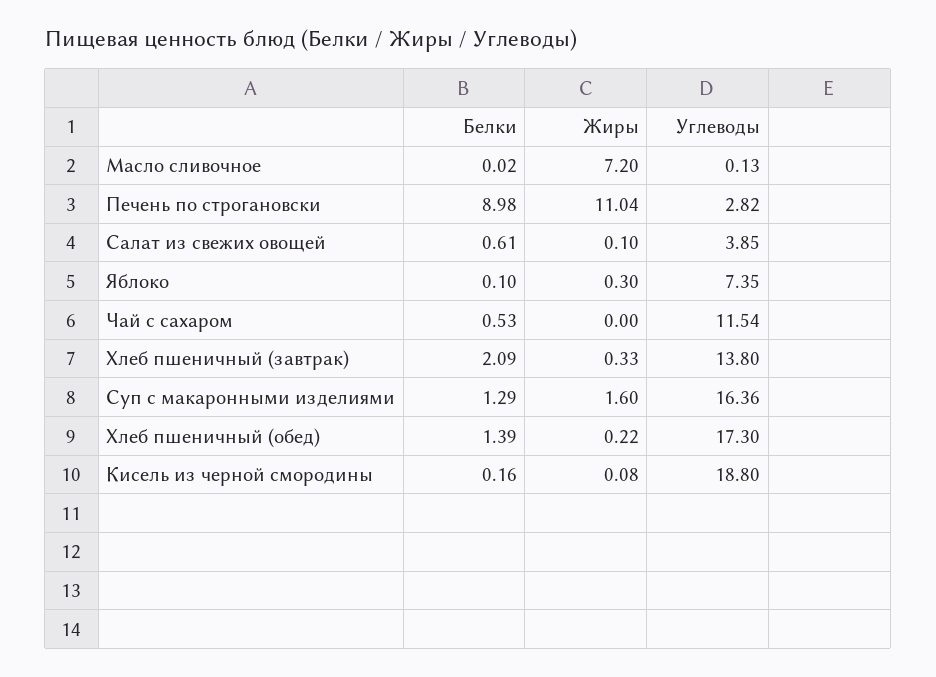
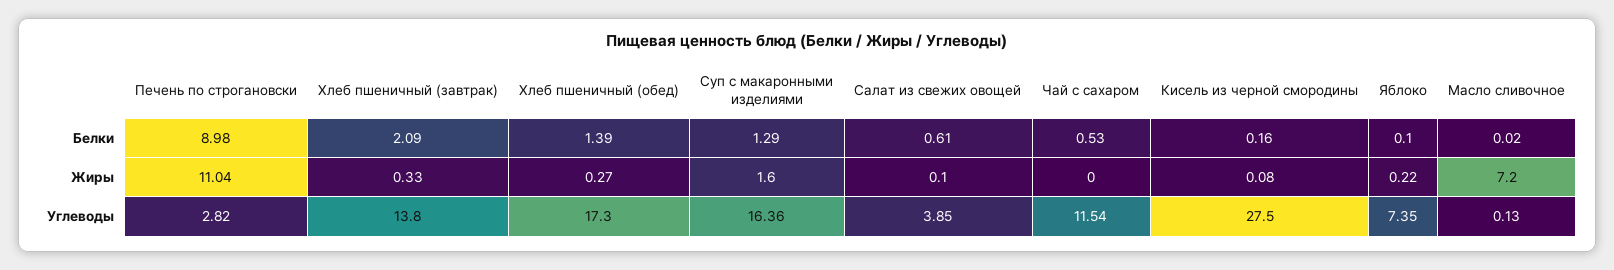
Жиры, Яблоко: 0.3 -> 0.22
Жиры, Хлеб пшеничный (обед): 0.22 -> 0.27
Углеводы, Кисель из черной смородины: 18.8 -> 27.5

